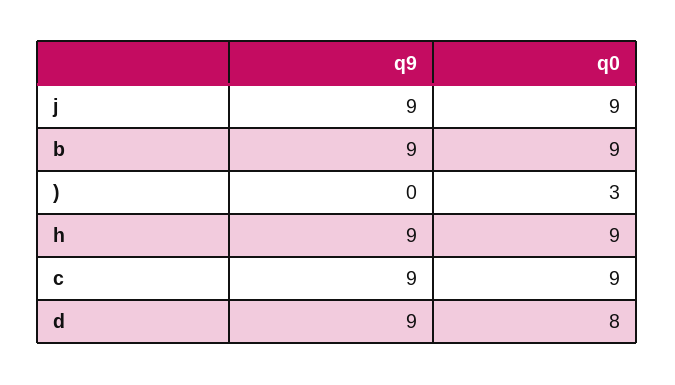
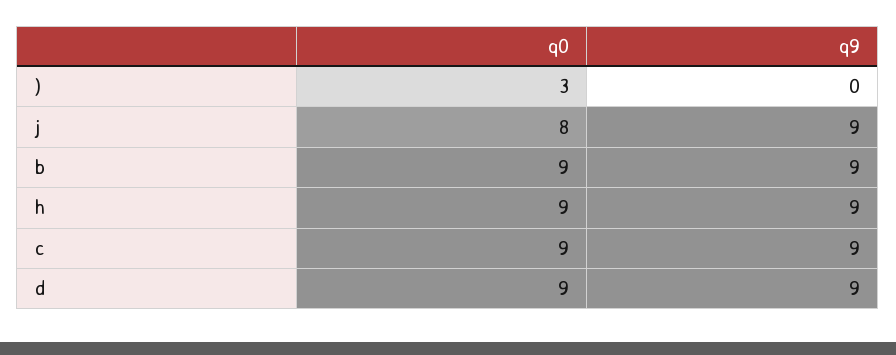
q0, j: 9 -> 8
q0, d: 8 -> 9

